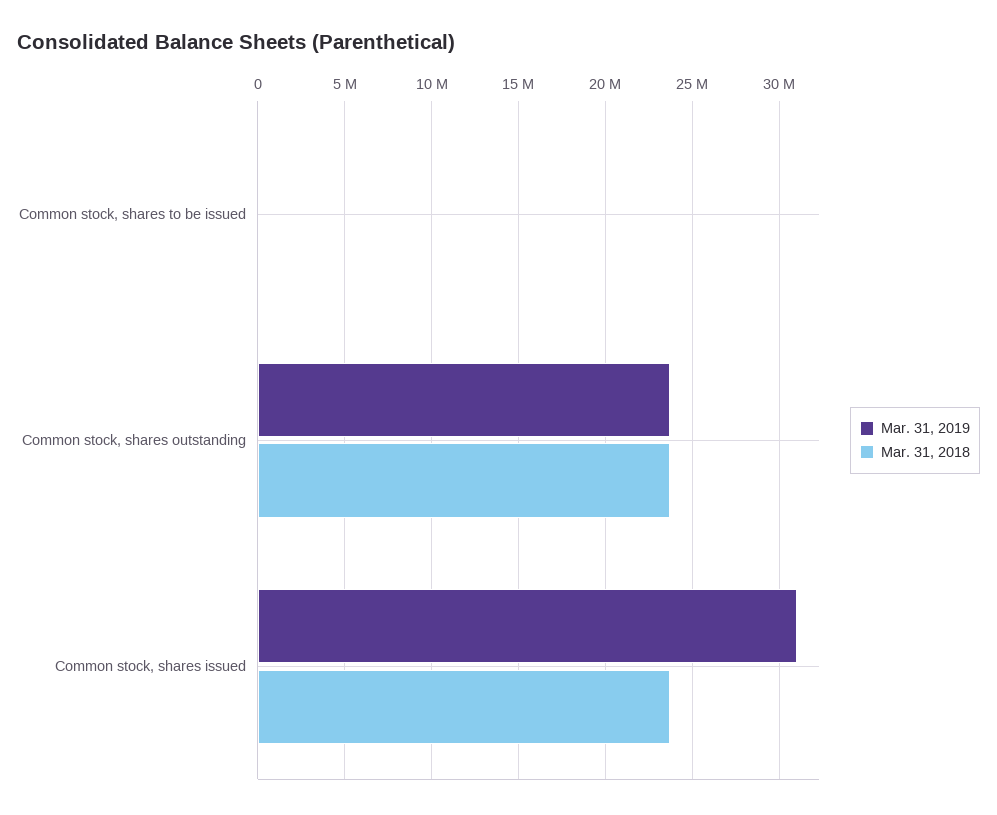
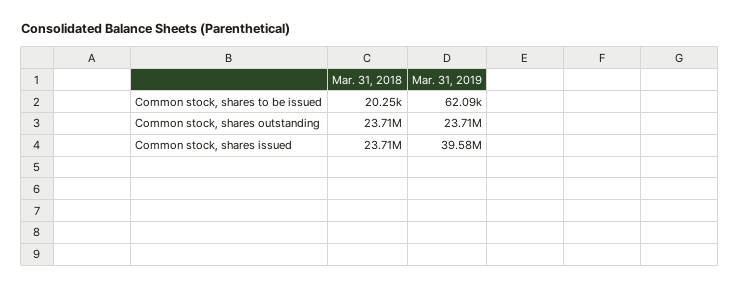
Mar. 31, 2019, Common stock, shares issued: 31000000 -> 39580000

